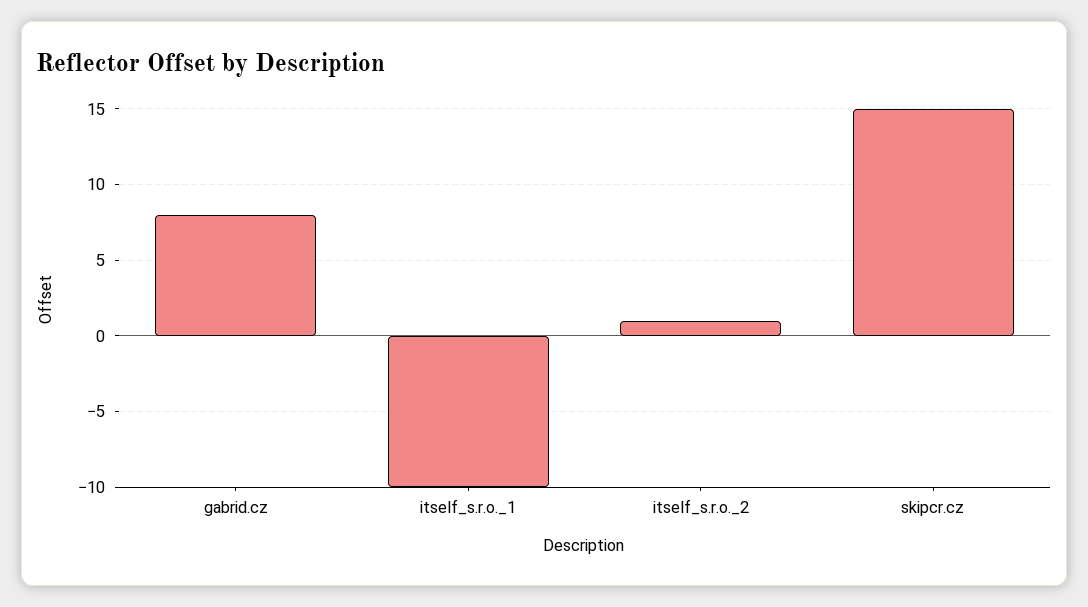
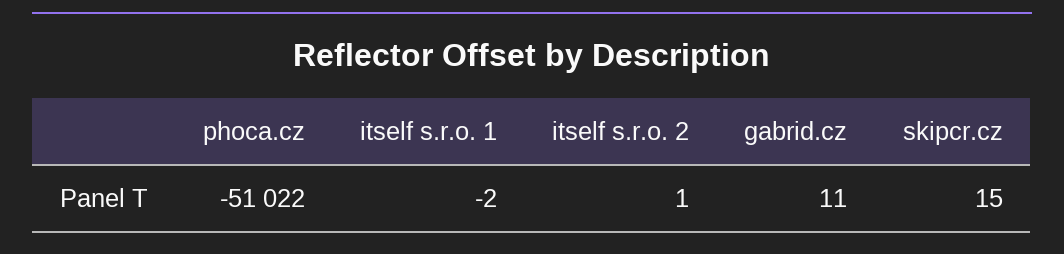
gabrid.cz: 8 -> 11
itself_s.r.o._1: -10 -> -2
phoca.cz: none -> -51022

